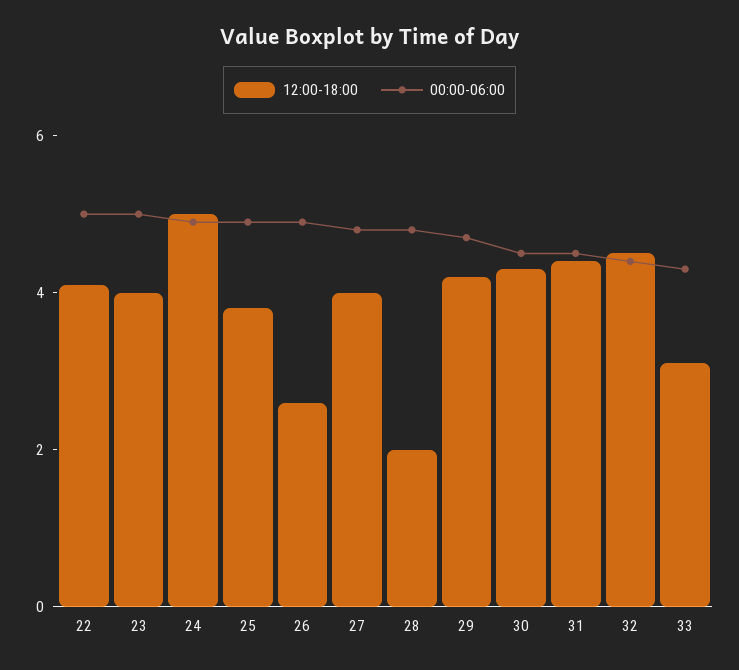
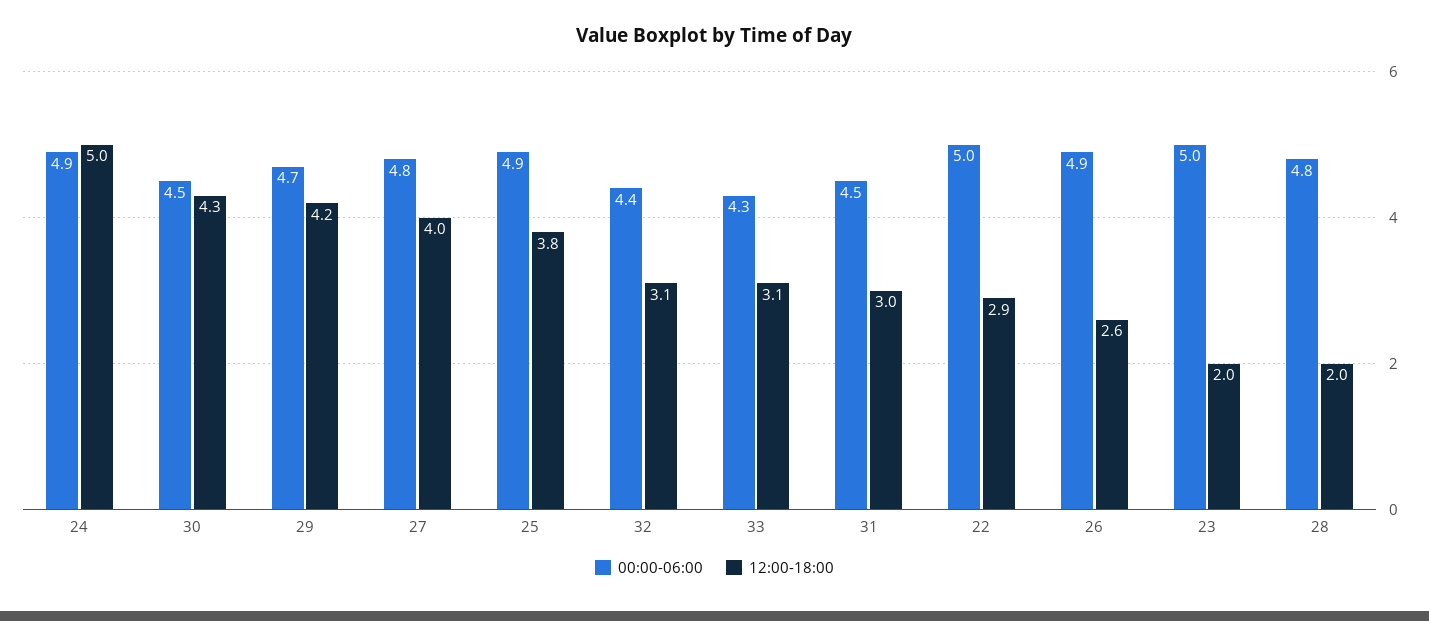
12:00-18:00, 22: 4 -> 2.9
12:00-18:00, 23: 4 -> 2
12:00-18:00, 31: 4.5 -> 3
12:00-18:00, 32: 4.5 -> 3.1

